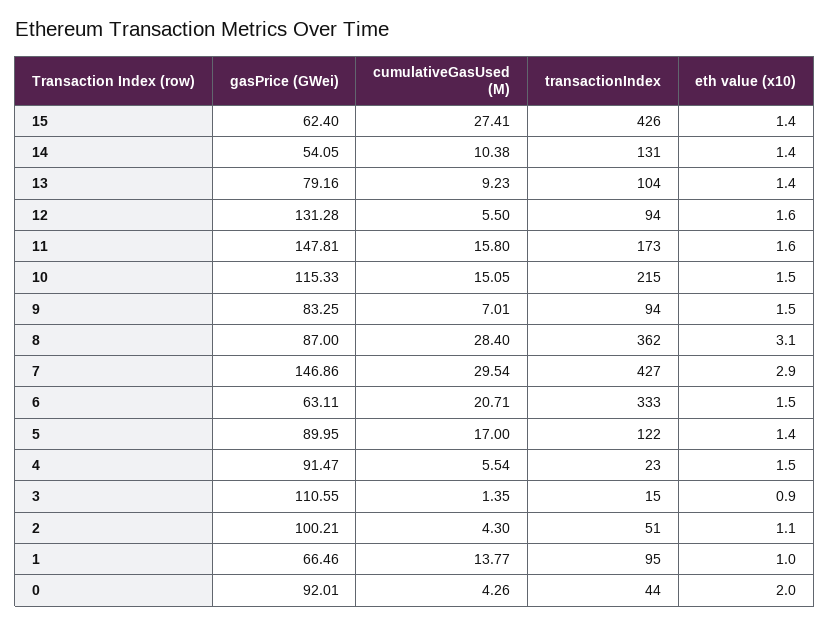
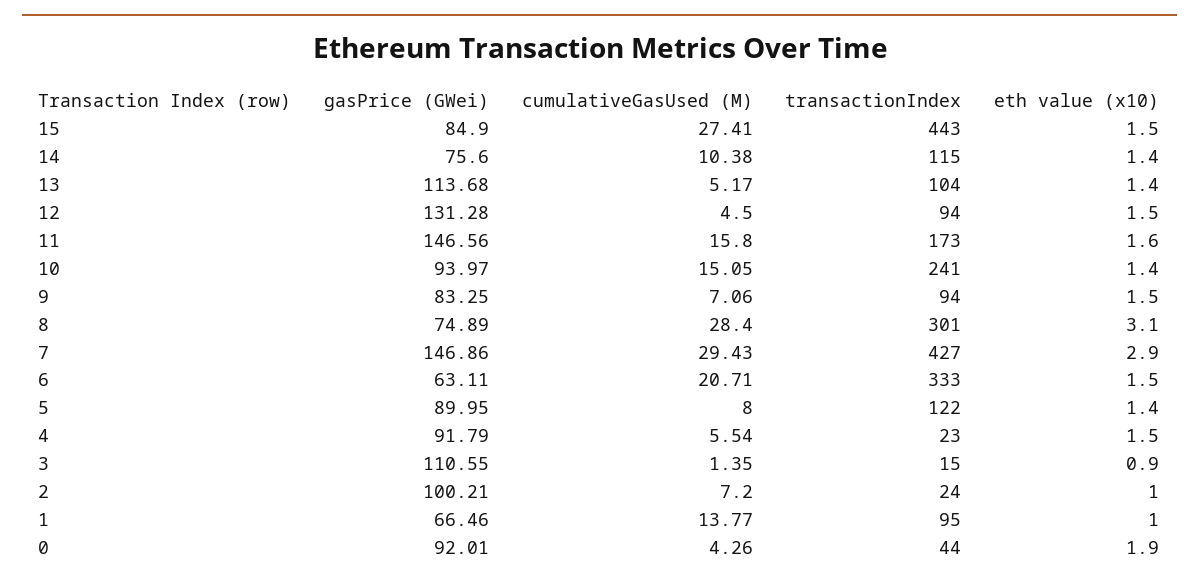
gasPrice (GWei), 15: 62.4 -> 84.9
transactionIndex, 15: 426 -> 443
eth value (x10), 15: 1.4 -> 1.5
gasPrice (GWei), 14: 54.05 -> 75.6
transactionIndex, 14: 131 -> 115
gasPrice (GWei), 13: 79.16 -> 113.68
cumulativeGasUsed (M), 13: 9.23 -> 5.17
cumulativeGasUsed (M), 12: 5.5 -> 4.5
eth value (x10), 12: 1.6 -> 1.5
gasPrice (GWei), 11: 147.81 -> 146.56
gasPrice (GWei), 10: 115.33 -> 93.97
transactionIndex, 10: 215 -> 241
eth value (x10), 10: 1.5 -> 1.4
cumulativeGasUsed (M), 9: 7.01 -> 7.06
gasPrice (GWei), 8: 87 -> 74.89
transactionIndex, 8: 362 -> 301
cumulativeGasUsed (M), 7: 29.54 -> 29.43
cumulativeGasUsed (M), 5: 17 -> 8
gasPrice (GWei), 4: 91.47 -> 91.79
cumulativeGasUsed (M), 2: 4.3 -> 7.2
transactionIndex, 2: 51 -> 24
eth value (x10), 2: 1.1 -> 1
eth value (x10), 0: 2 -> 1.9

